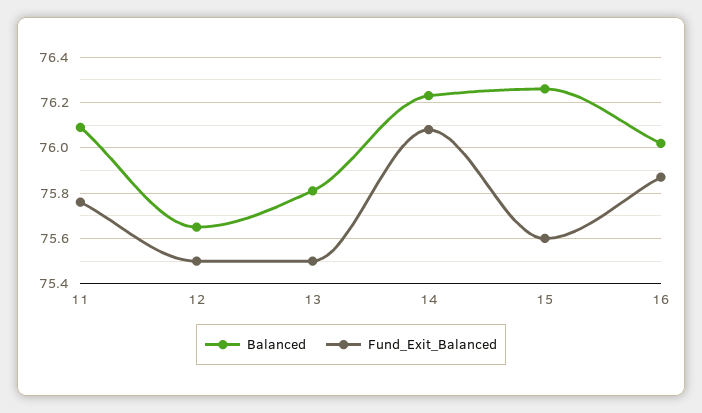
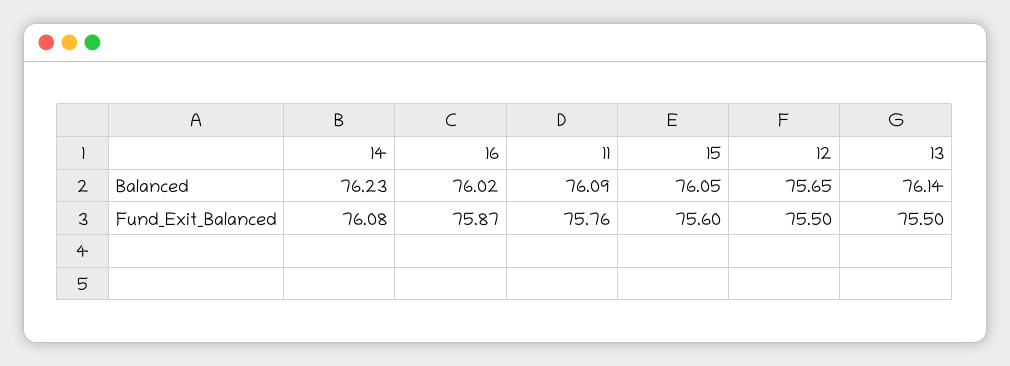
Balanced, 13: 75.8 -> 76.14
Balanced, 15: 76.25 -> 76.05

